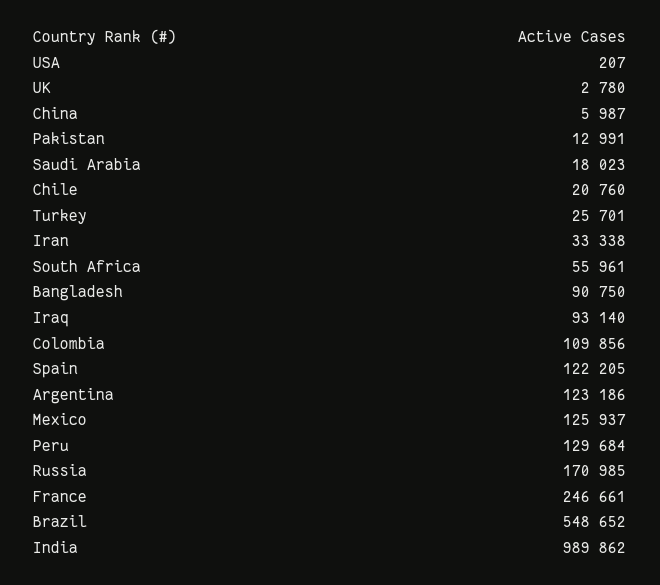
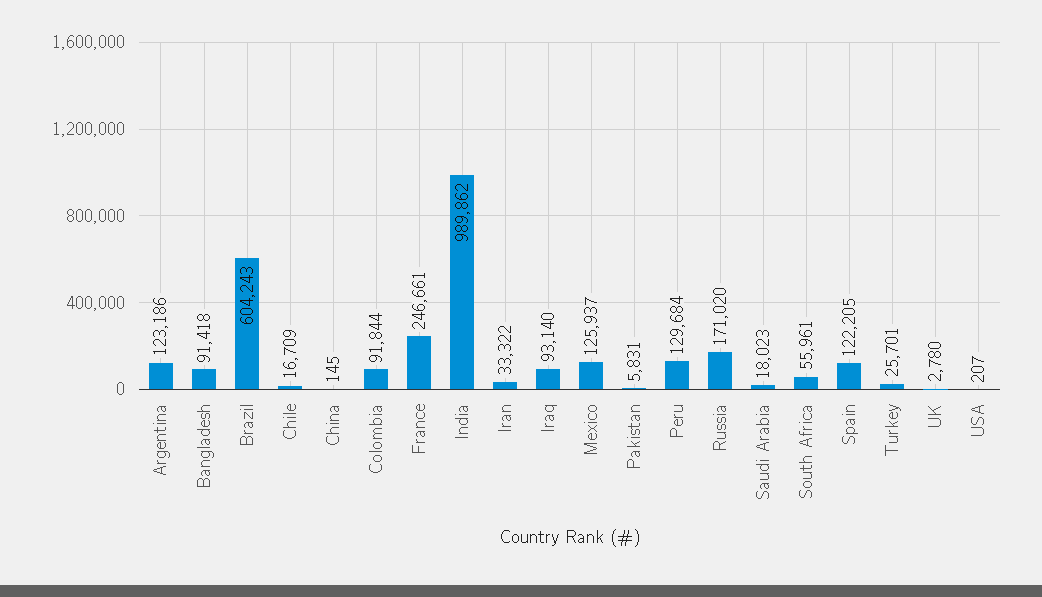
China: 5987 -> 145
Pakistan: 12991 -> 5831
Chile: 20760 -> 16709
Iran: 33338 -> 33322
Bangladesh: 90750 -> 91418
Colombia: 109856 -> 91844
Russia: 170985 -> 171020
Brazil: 548652 -> 604243

